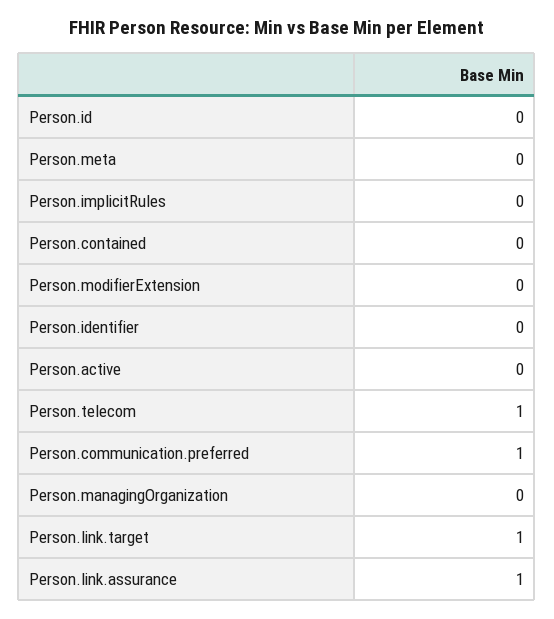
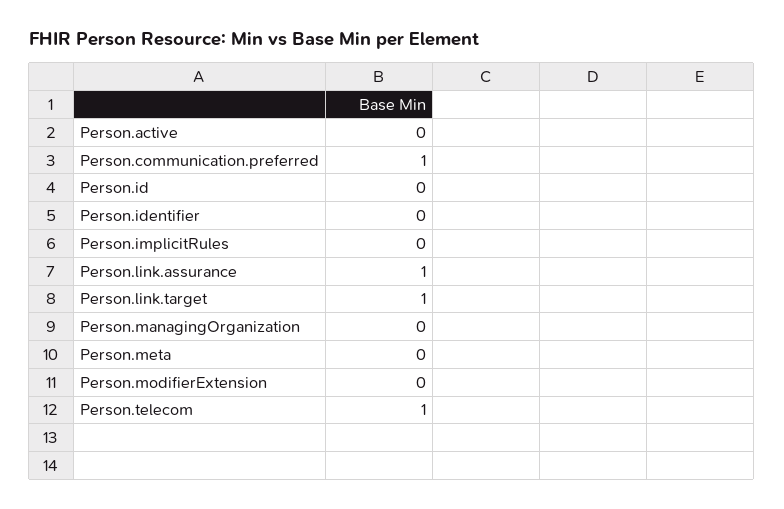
Person.contained: 0 -> none

